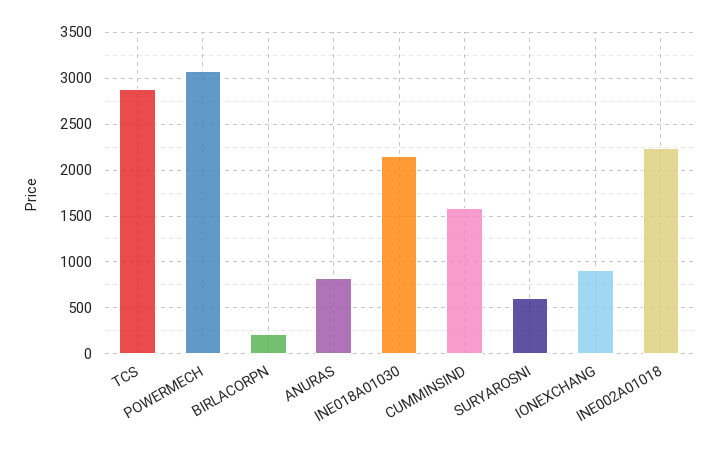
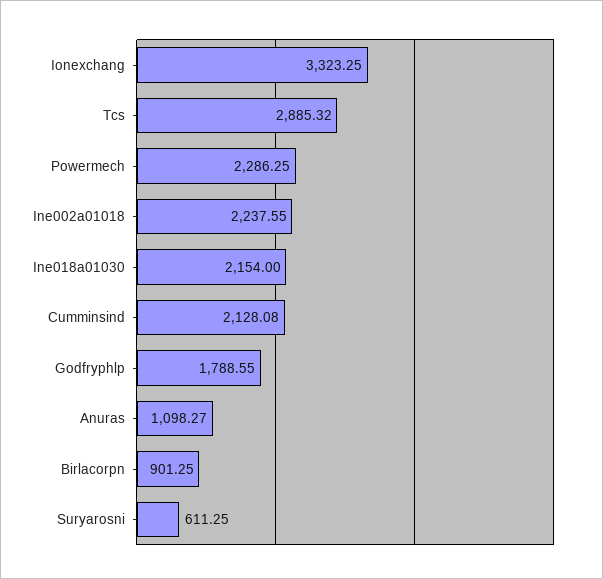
POWERMECH: 3100 -> 2286.25
BIRLACORPN: 200 -> 901.25
ANURAS: 800 -> 1098.27
CUMMINSIND: 1600 -> 2128.08
IONEXCHANG: 900 -> 3323.25
Godfryphlp: none -> 1788.55

